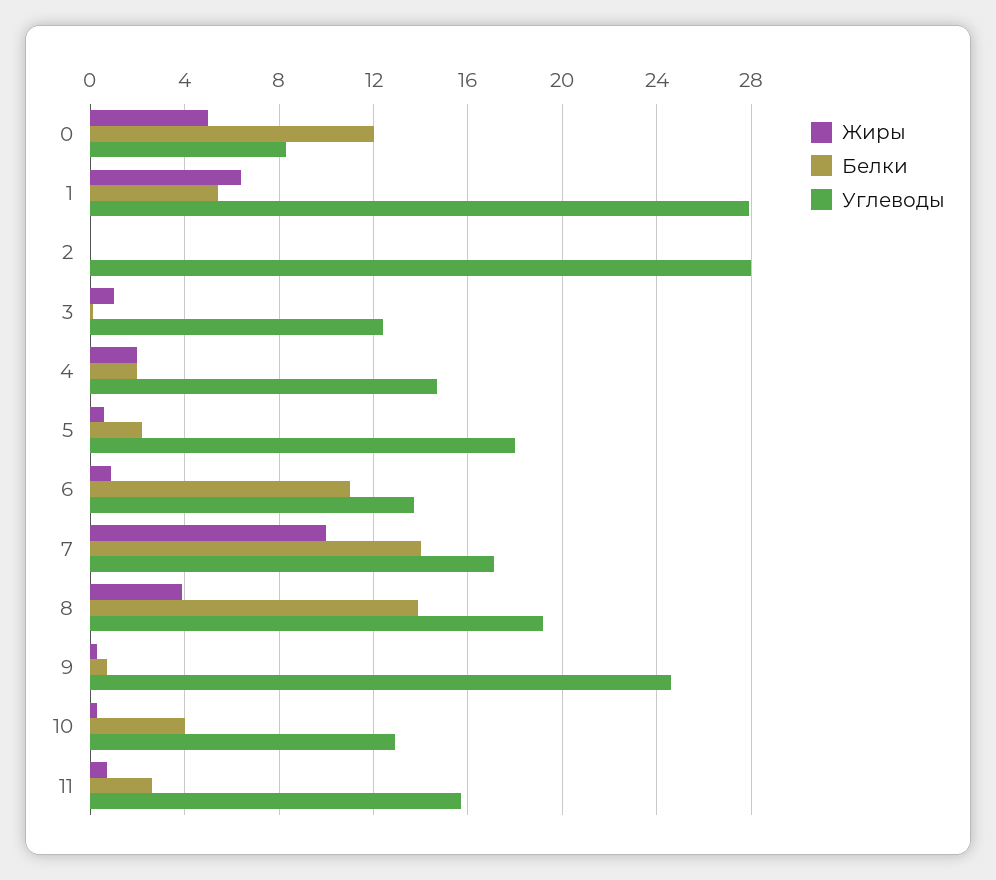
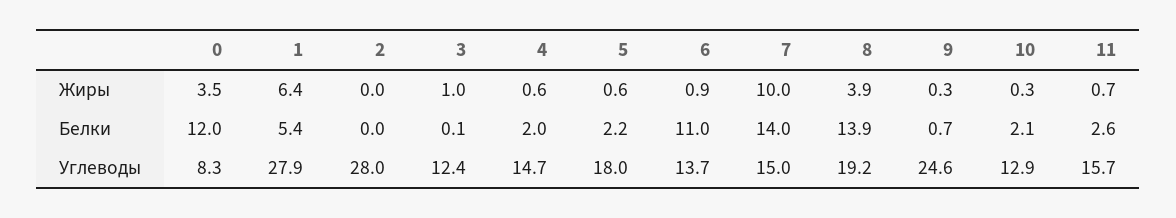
Жиры, 0: 5 -> 3.5
Жиры, 4: 2 -> 0.6
Углеводы, 7: 17 -> 15
Белки, 10: 4 -> 2.1

